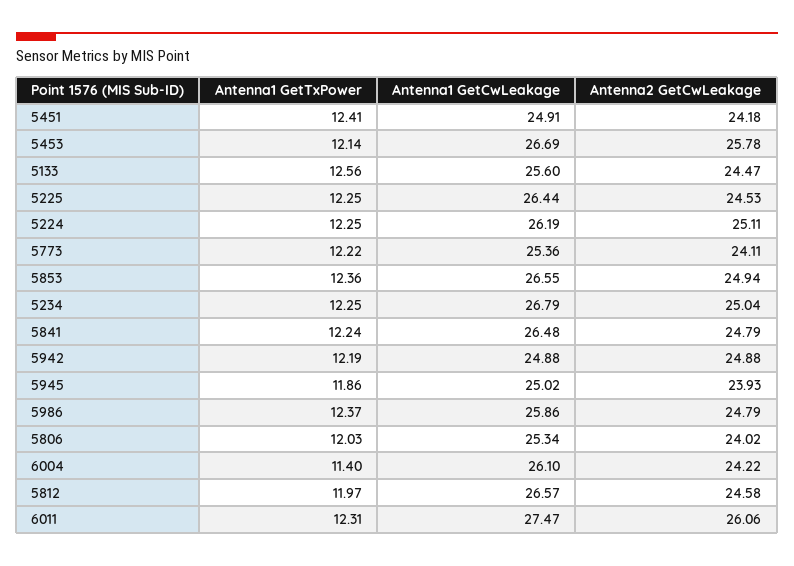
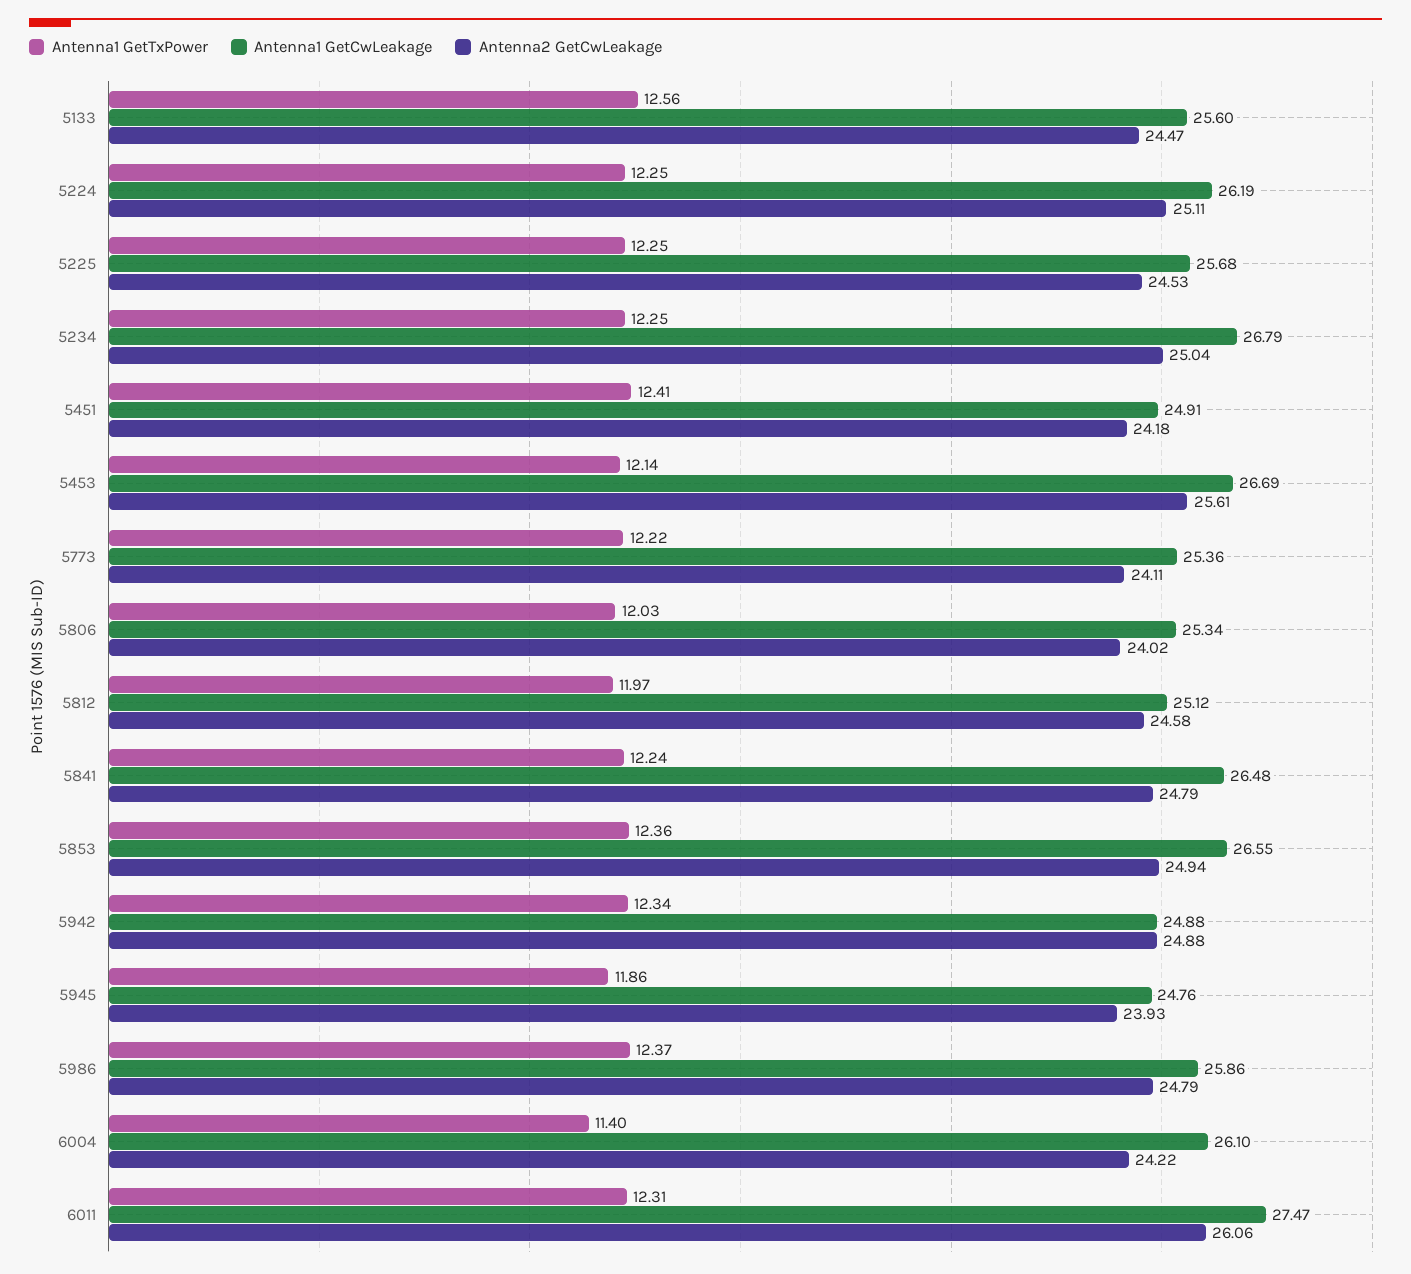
Antenna2 GetCwLeakage, 5453: 25.78 -> 25.61
Antenna1 GetCwLeakage, 5225: 26.44 -> 25.68
Antenna1 GetTxPower, 5942: 12.19 -> 12.34
Antenna1 GetCwLeakage, 5945: 25.02 -> 24.76
Antenna1 GetCwLeakage, 5812: 26.57 -> 25.12

